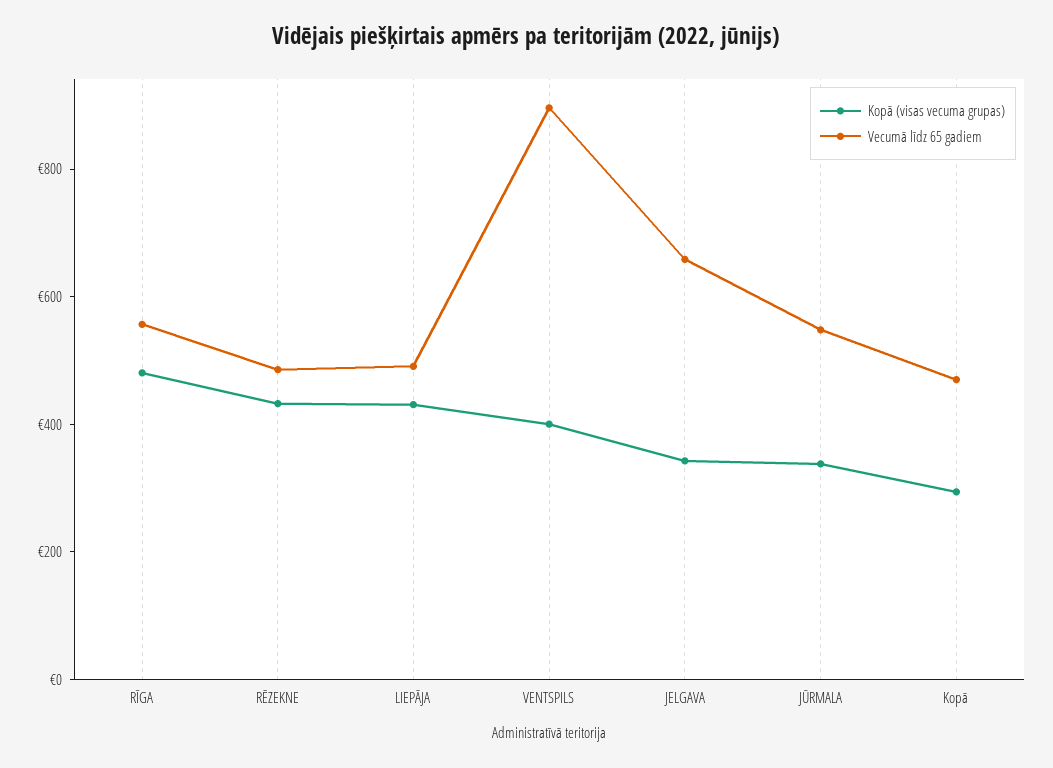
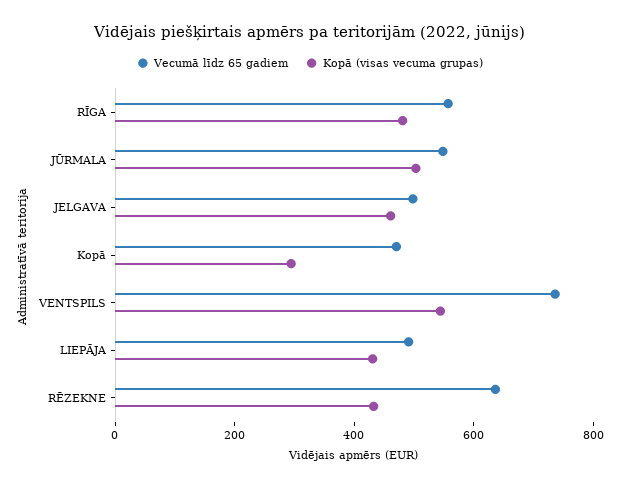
Vecumā līdz 65 gadiem, RĒZEKNE: 500 -> 650
Kopā (visas vecuma grupas), VENTSPILS: 400 -> 550
Vecumā līdz 65 gadiem, VENTSPILS: 900 -> 750
Kopā (visas vecuma grupas), JELGAVA: 350 -> 450
Vecumā līdz 65 gadiem, JELGAVA: 650 -> 500
Kopā (visas vecuma grupas), JŪRMALA: 350 -> 500

